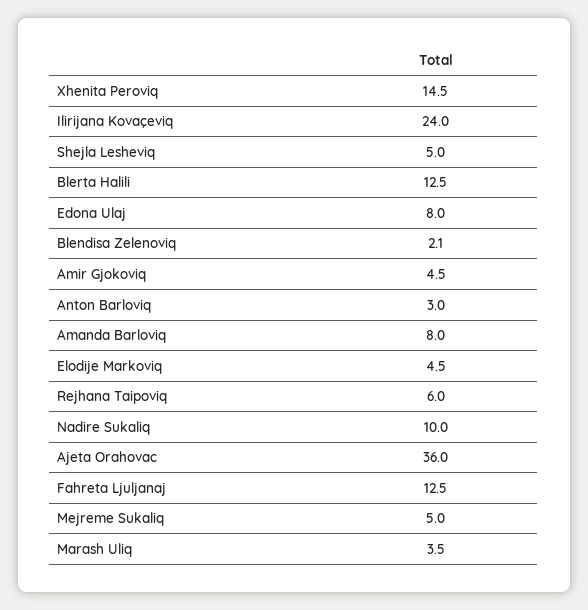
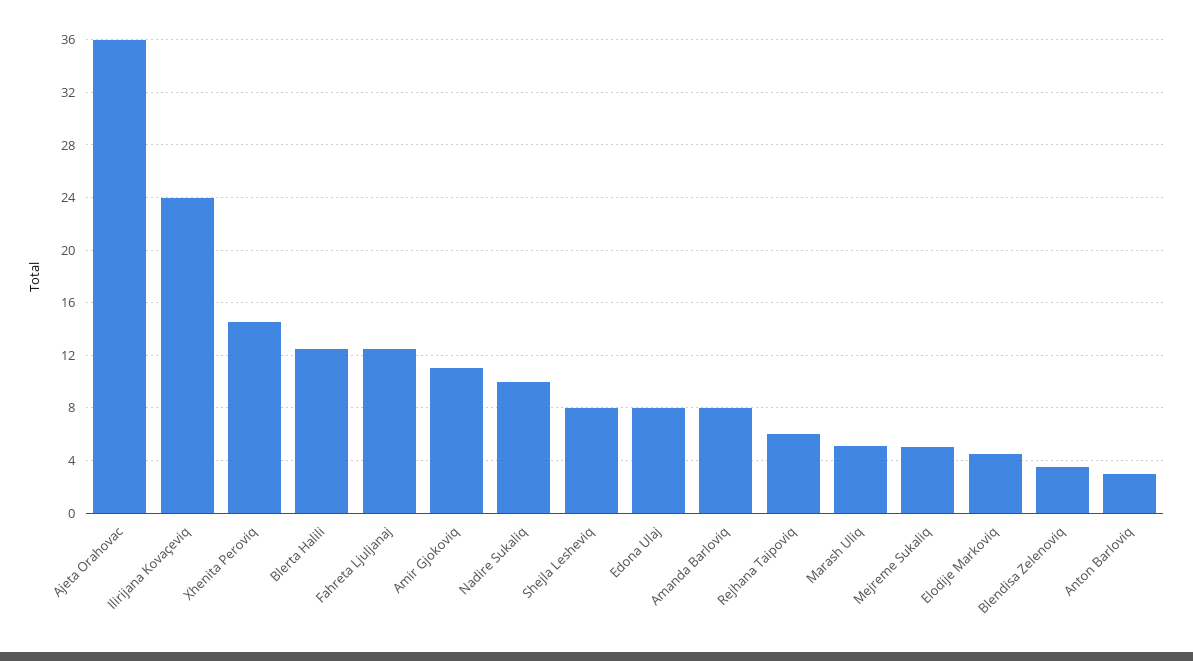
Shejla Lesheviq: 5 -> 8
Blendisa Zelenoviq: 2.1 -> 3.5
Amir Gjokoviq: 4.5 -> 11
Marash Uliq: 3.5 -> 5

